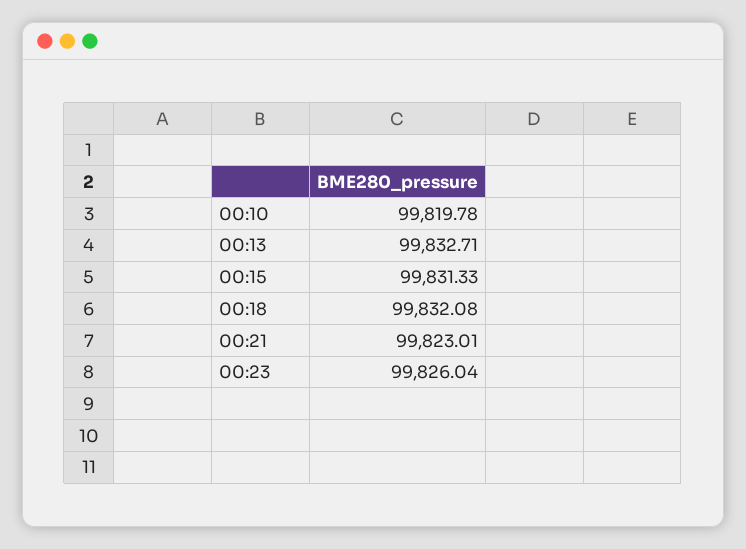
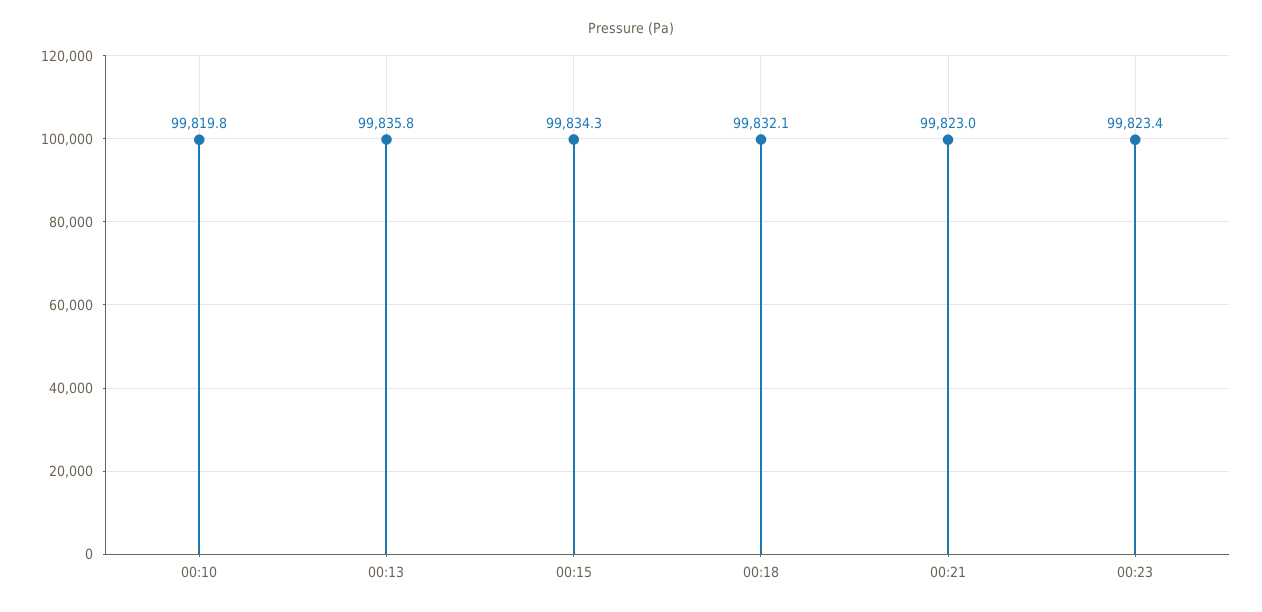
00:13: 99832.71 -> 99835.8
00:15: 99831.33 -> 99834.3
00:23: 99826.04 -> 99823.4

